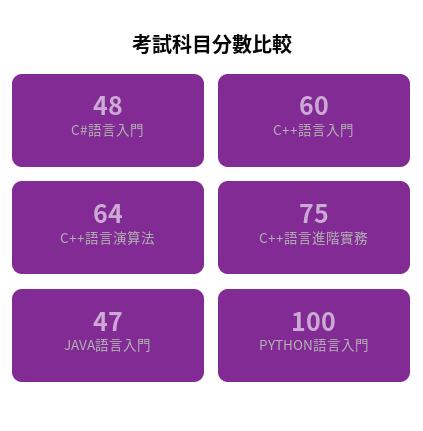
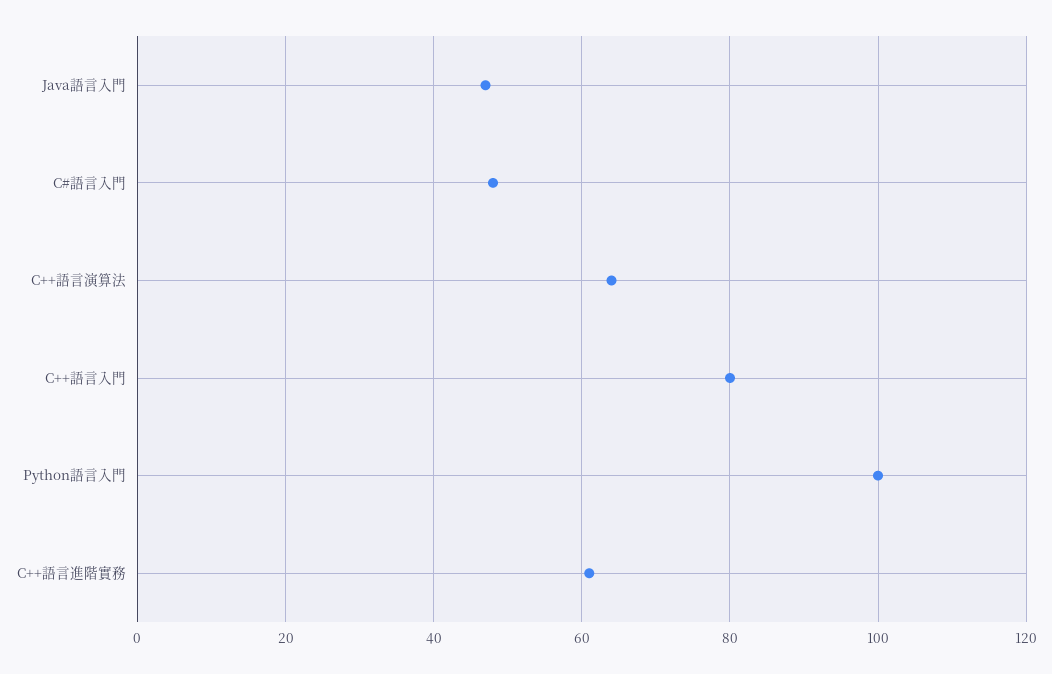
C++語言入門: 60 -> 80
C++語言進階實務: 75 -> 60

